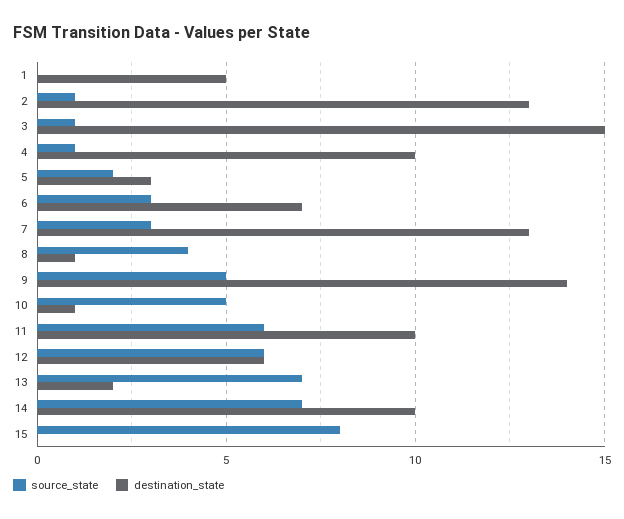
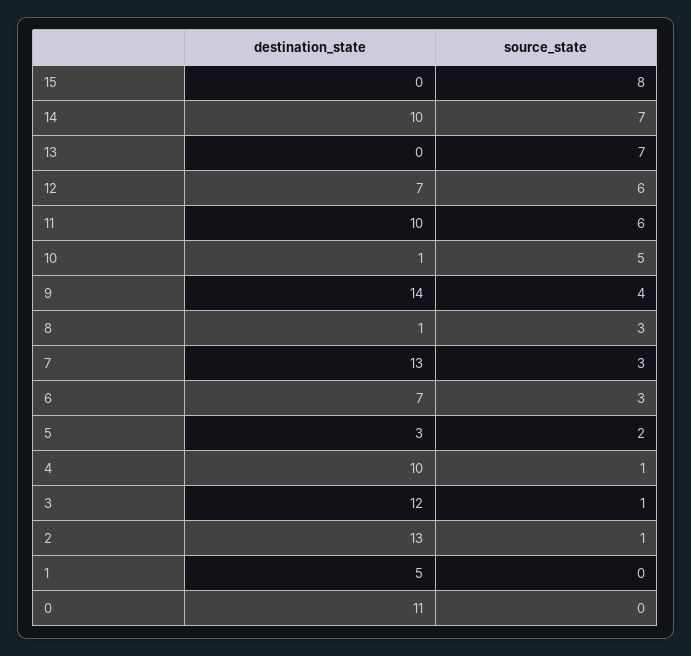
destination_state, 3: 15 -> 12
source_state, 8: 4 -> 3
source_state, 9: 5 -> 4
destination_state, 12: 6 -> 7
destination_state, 13: 2 -> 0
destination_state, 0: none -> 11
source_state, 0: none -> 0

